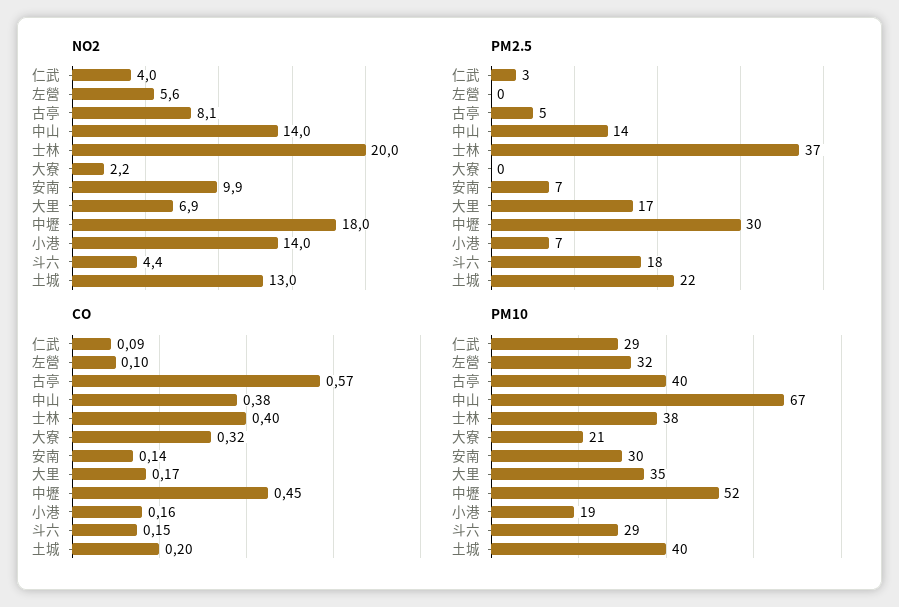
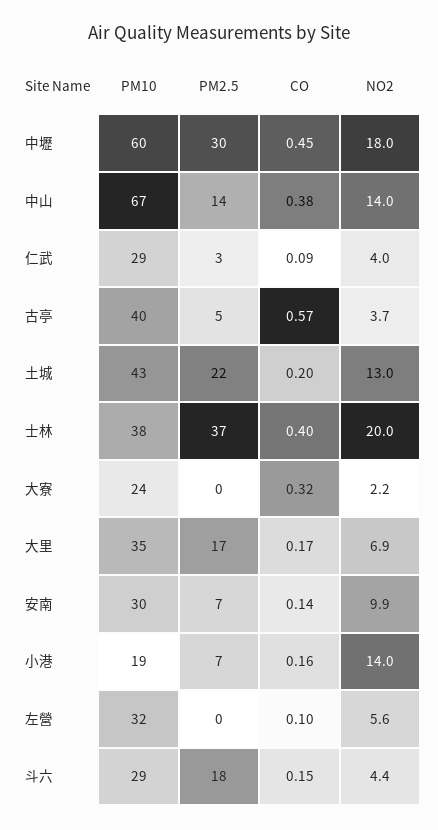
NO2, 古亭: 8.1 -> 3.7
PM10, 大寮: 21 -> 24
PM10, 中壢: 52 -> 60
PM10, 土城: 40 -> 43

